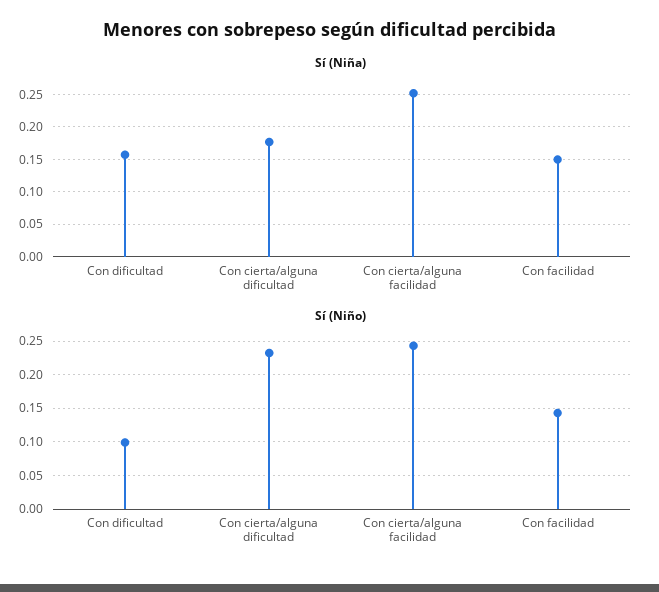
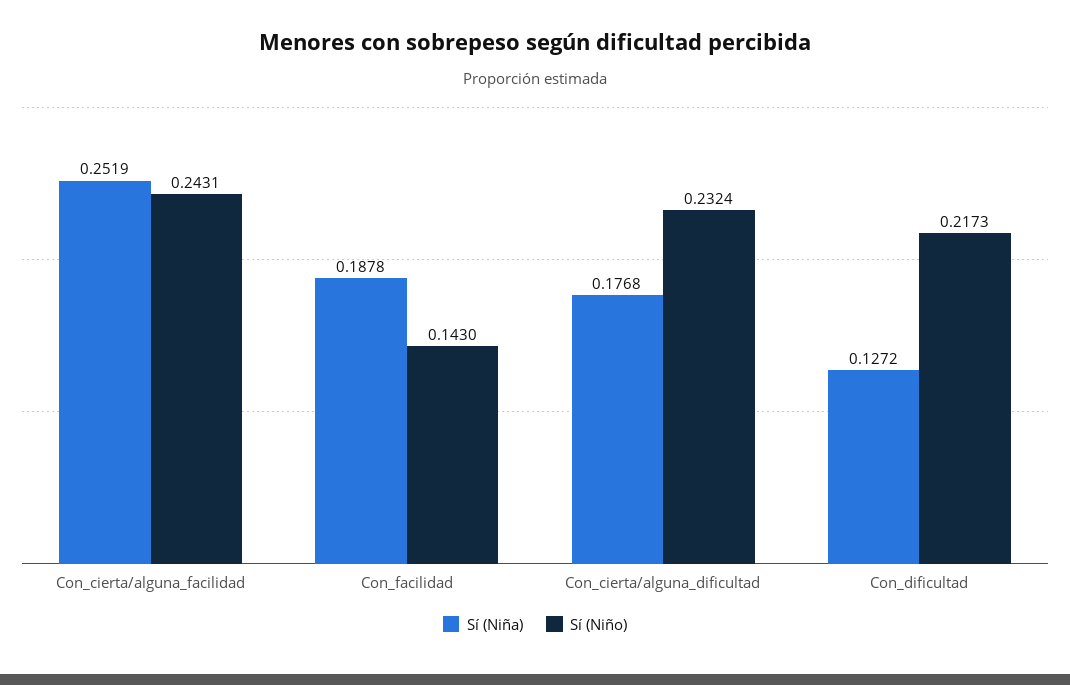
Sí (Niña), Con dificultad: 0.16 -> 0.1272
Sí (Niña), Con facilidad: 0.15 -> 0.1878
Sí (Niño), Con dificultad: 0.1 -> 0.2173

